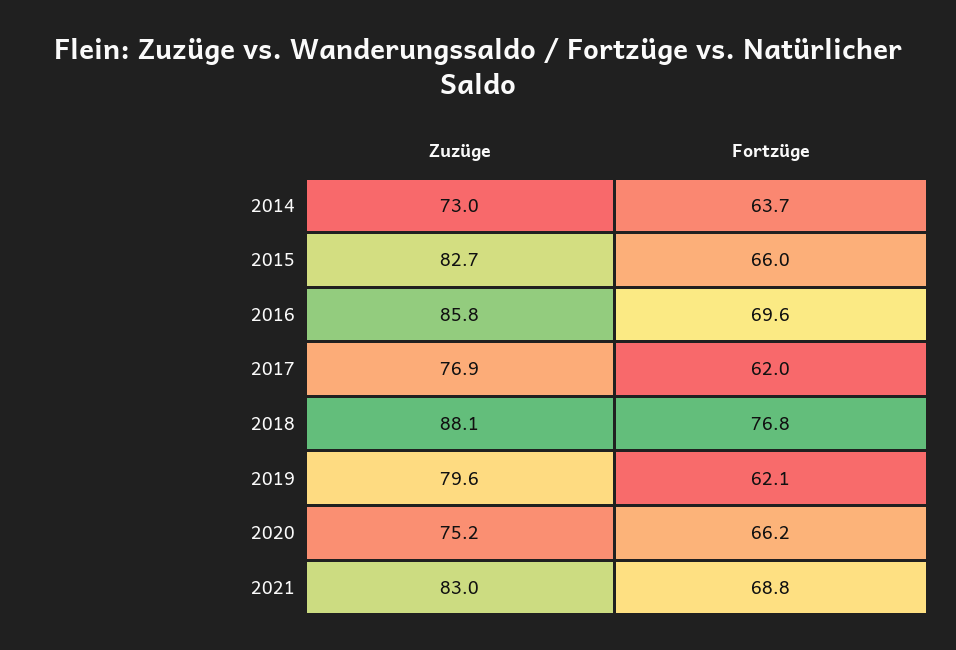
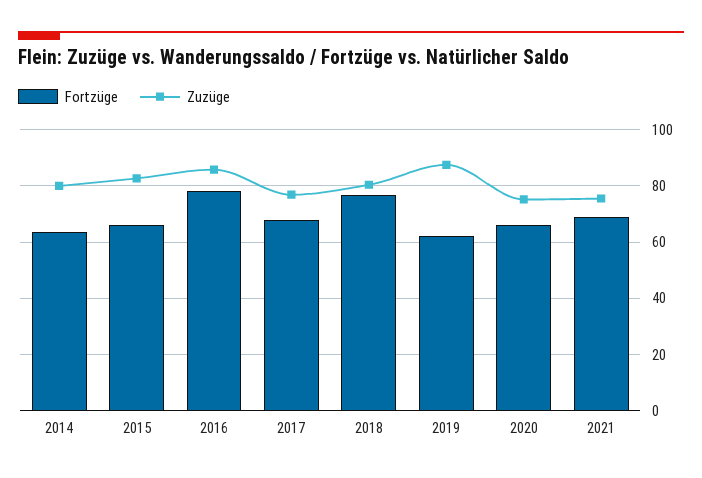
Zuzüge, 2014: 73 -> 80
Fortzüge, 2016: 69.6 -> 77.5
Fortzüge, 2017: 62 -> 67.5
Zuzüge, 2018: 88.1 -> 80
Zuzüge, 2019: 79.6 -> 87.5
Zuzüge, 2021: 83 -> 75

